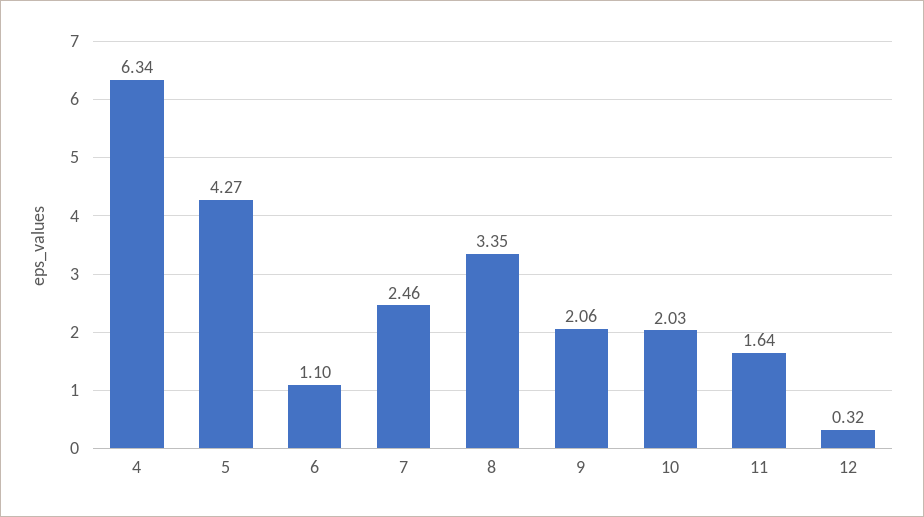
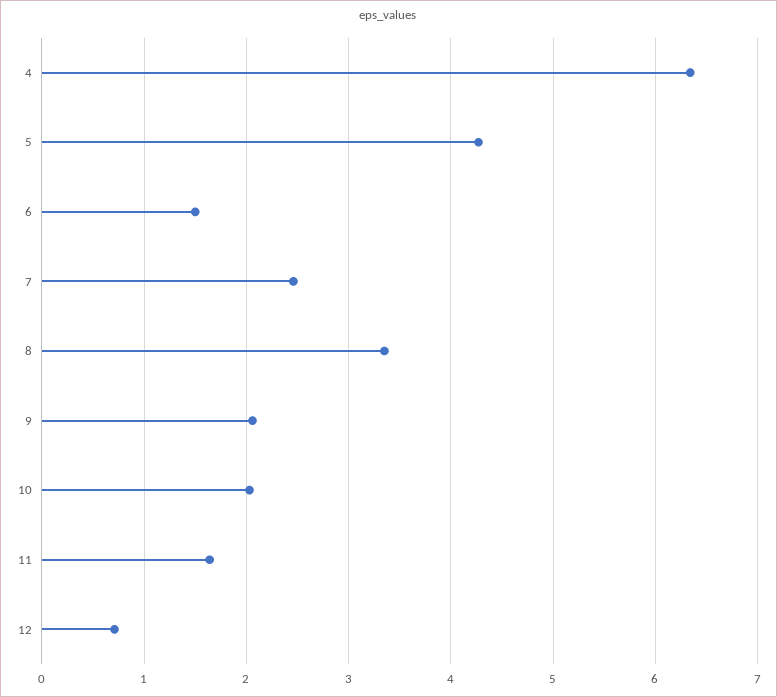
6: 1.1 -> 1.5
12: 0.32 -> 0.7

